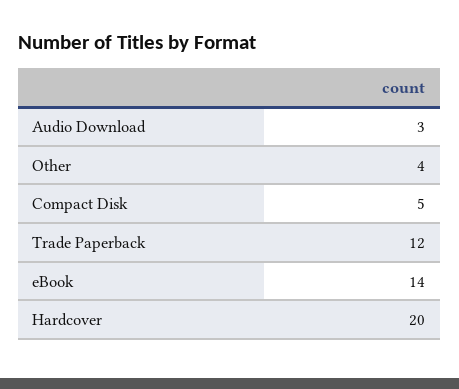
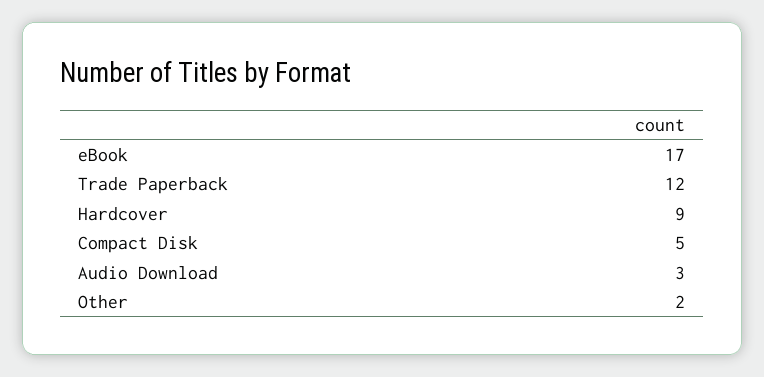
Other: 4 -> 2
eBook: 14 -> 17
Hardcover: 20 -> 9

